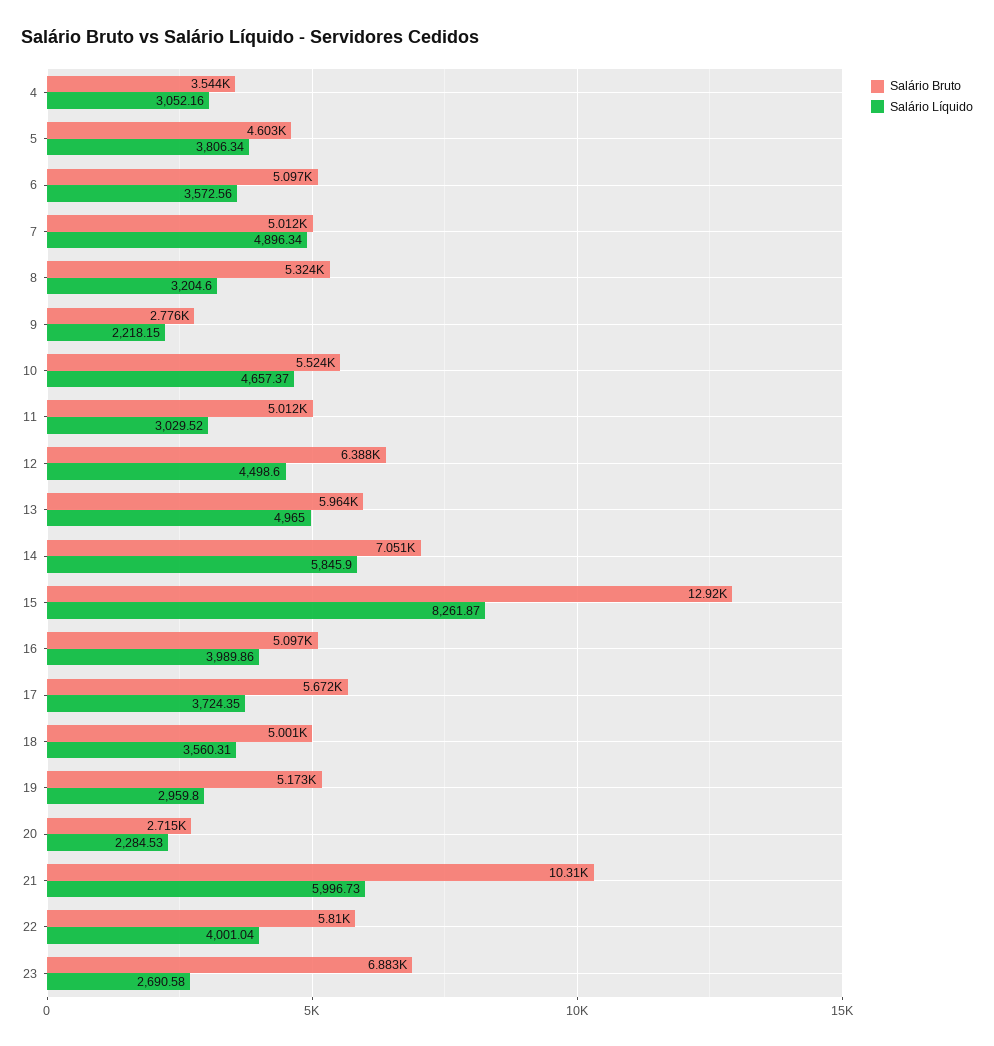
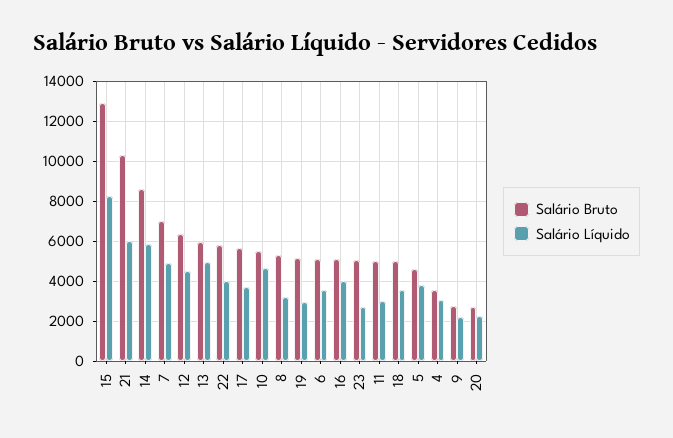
Salário Bruto, 7: 5012 -> 7000
Salário Bruto, 14: 7051 -> 8500
Salário Bruto, 23: 6883 -> 5000

